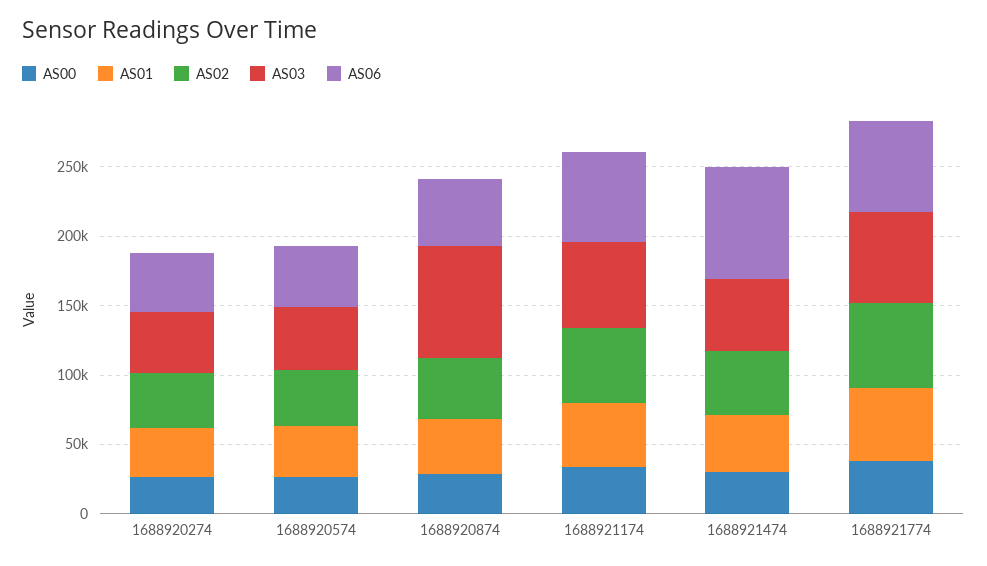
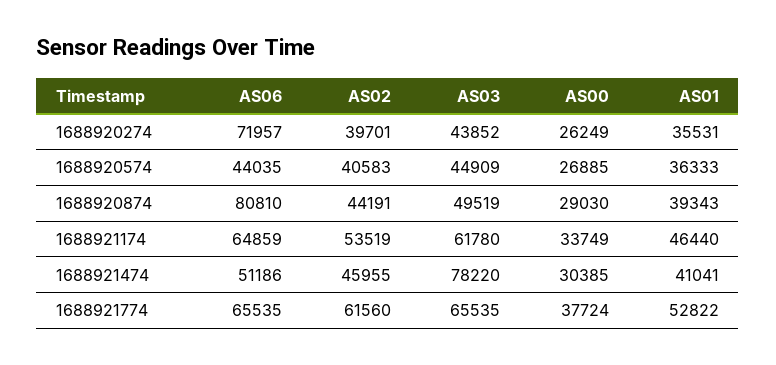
AS06, 1688920274: 40000 -> 71957
AS03, 1688920874: 80000 -> 49519
AS06, 1688920874: 50000 -> 80810
AS03, 1688921474: 50000 -> 78220
AS06, 1688921474: 80000 -> 51186

